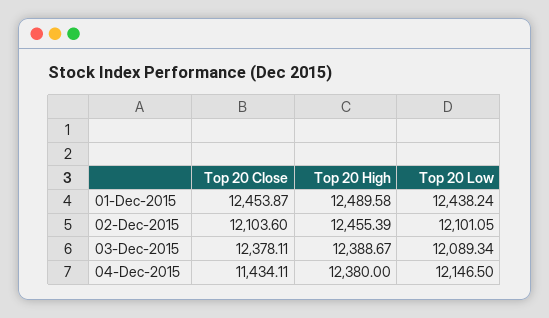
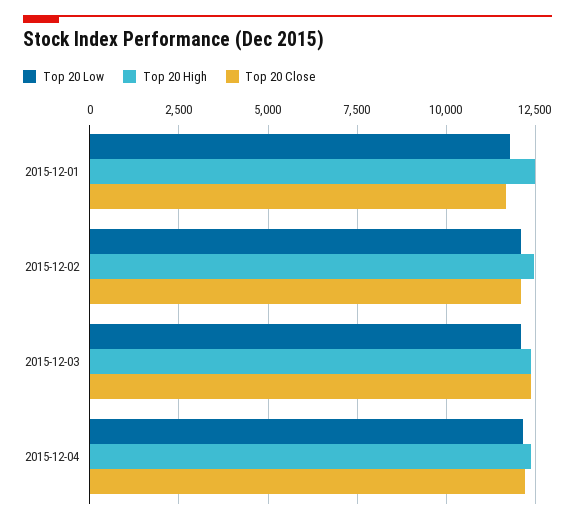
Top 20 Close, 01-Dec-2015: 12453.87 -> 11750
Top 20 Low, 01-Dec-2015: 12438.24 -> 11750
Top 20 Close, 04-Dec-2015: 11434.11 -> 12250

